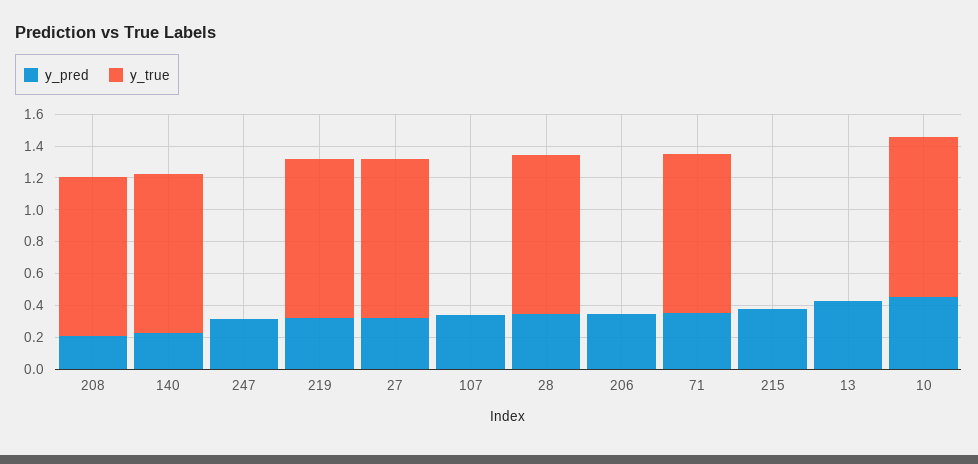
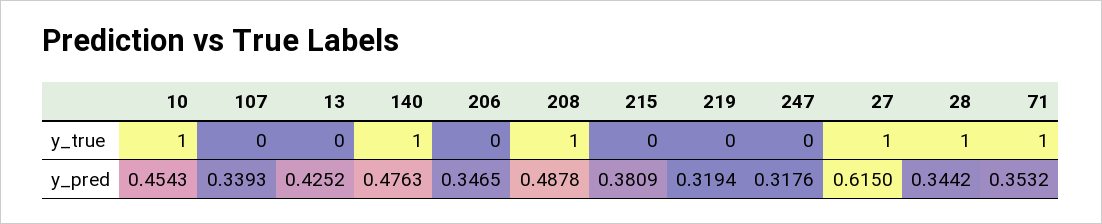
y_pred, 208: 0.2 -> 0.4878
y_pred, 140: 0.2 -> 0.4763
y_true, 219: 1 -> 0
y_pred, 27: 0.3 -> 0.615

